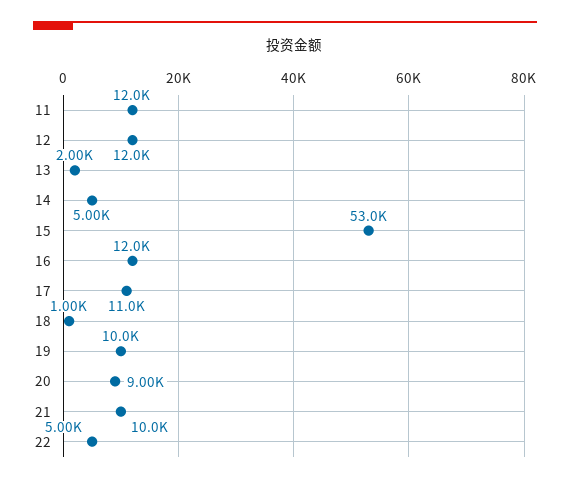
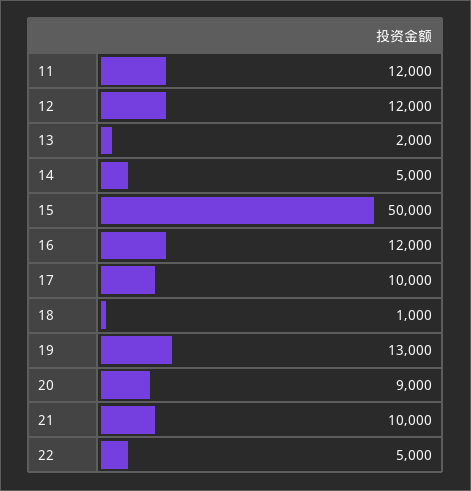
15: 53000 -> 50000
17: 11000 -> 10000
19: 10000 -> 13000

